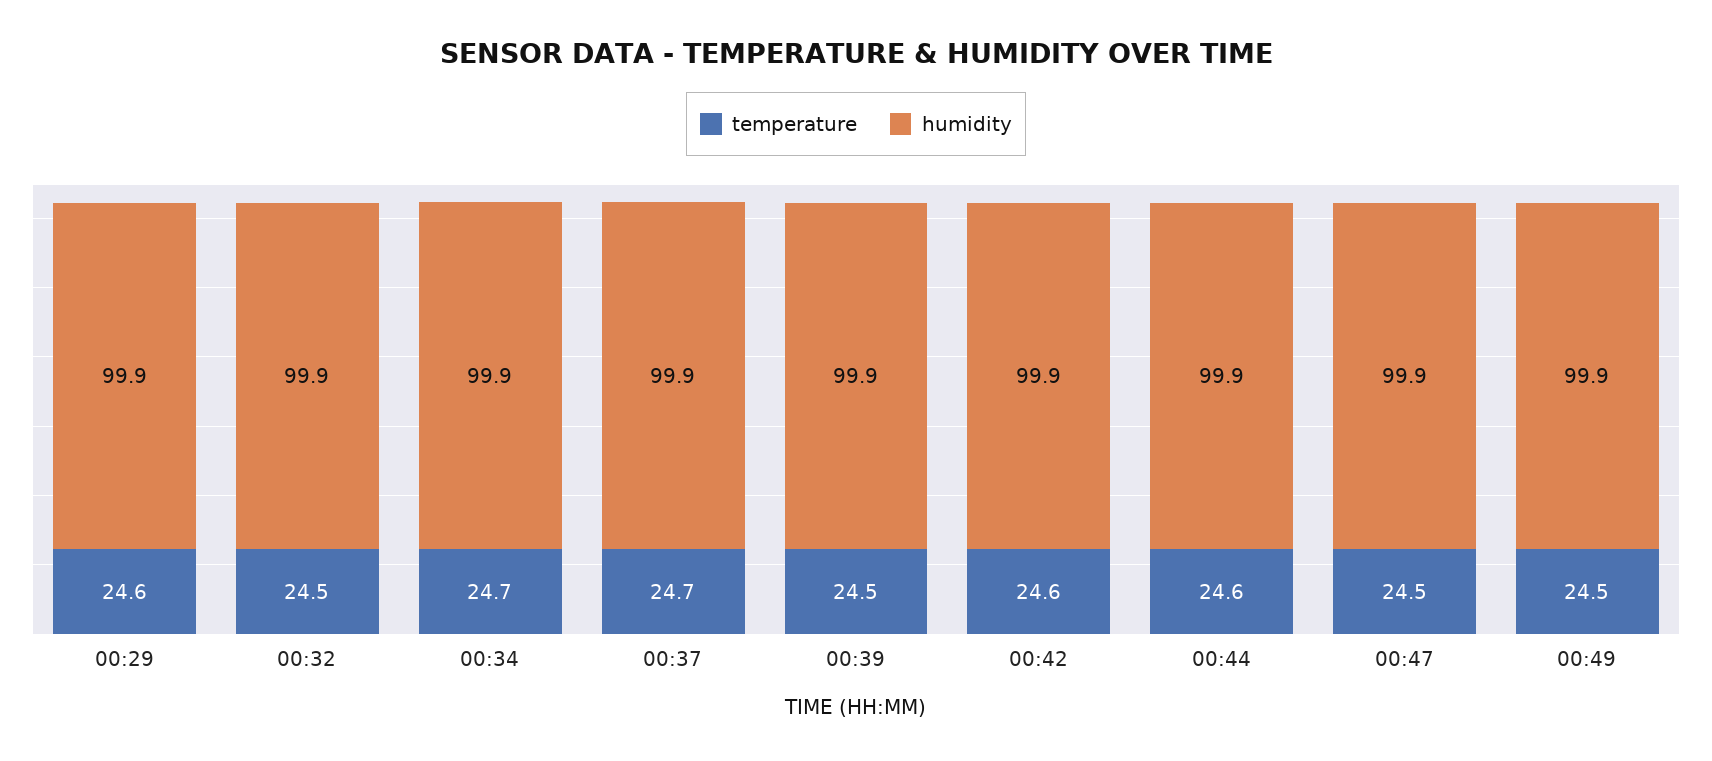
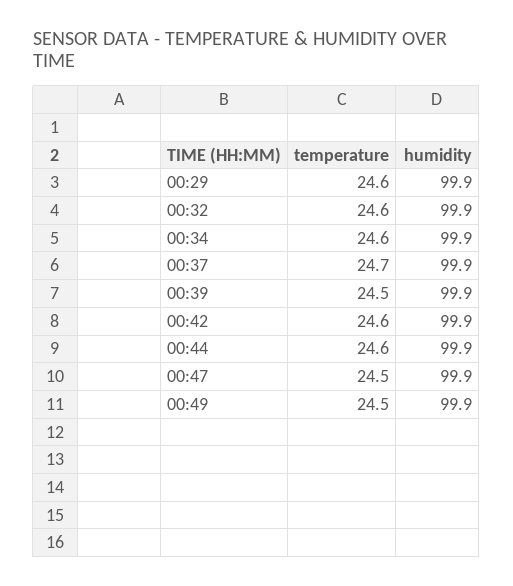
temperature, 00:32: 24.5 -> 24.6
temperature, 00:34: 24.7 -> 24.6

